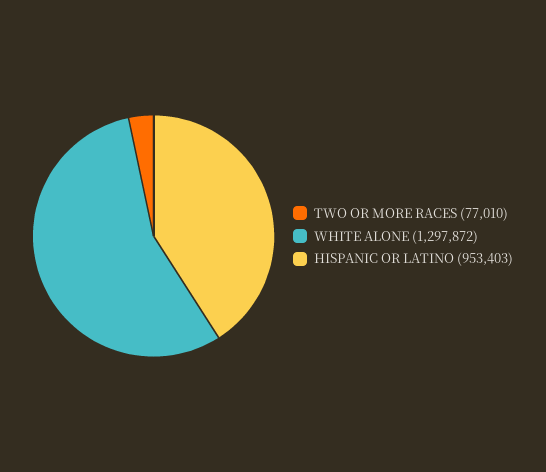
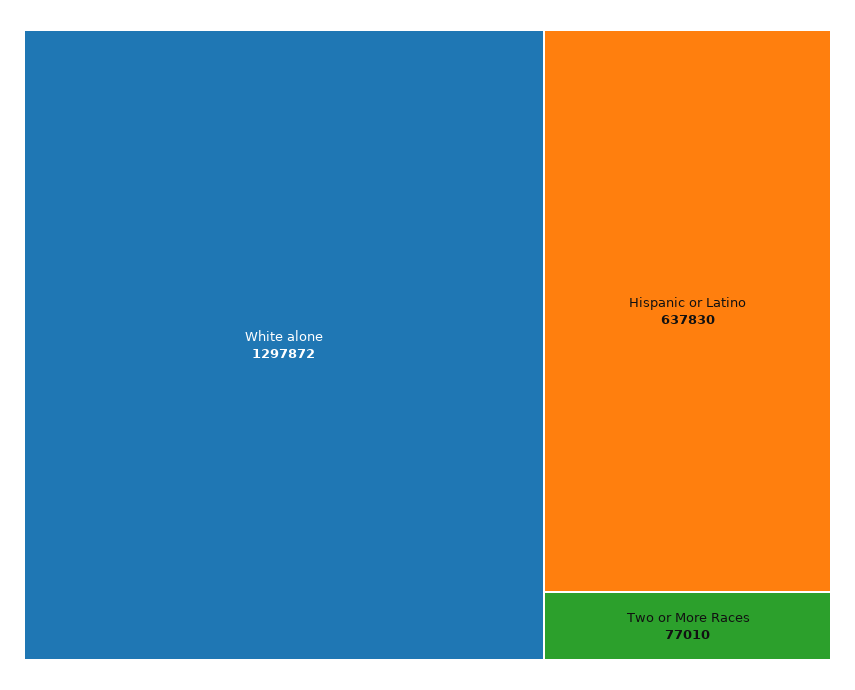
HISPANIC OR LATINO: 953403 -> 637830

